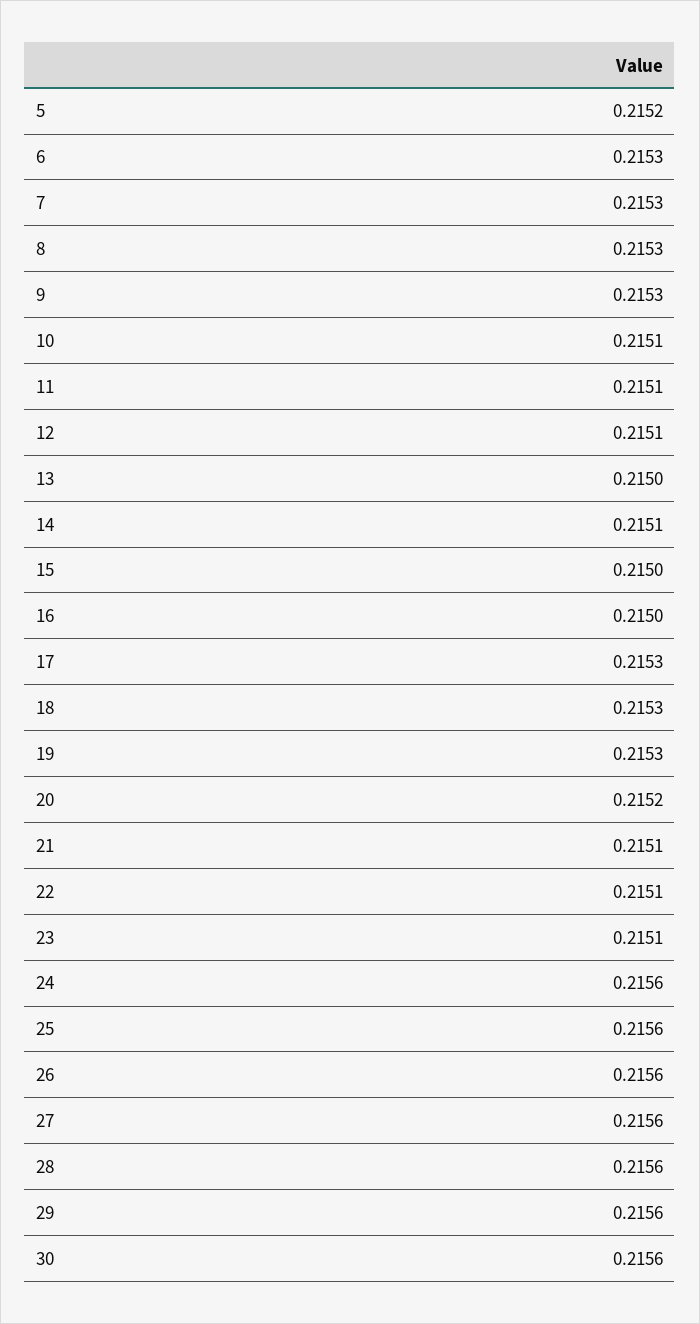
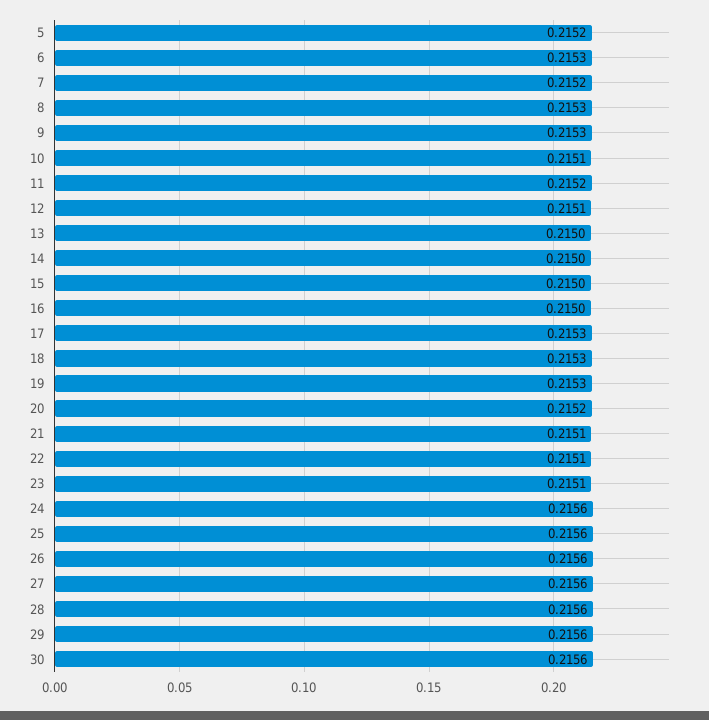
7: 0.2153 -> 0.2152
11: 0.2151 -> 0.2152
14: 0.2151 -> 0.215

